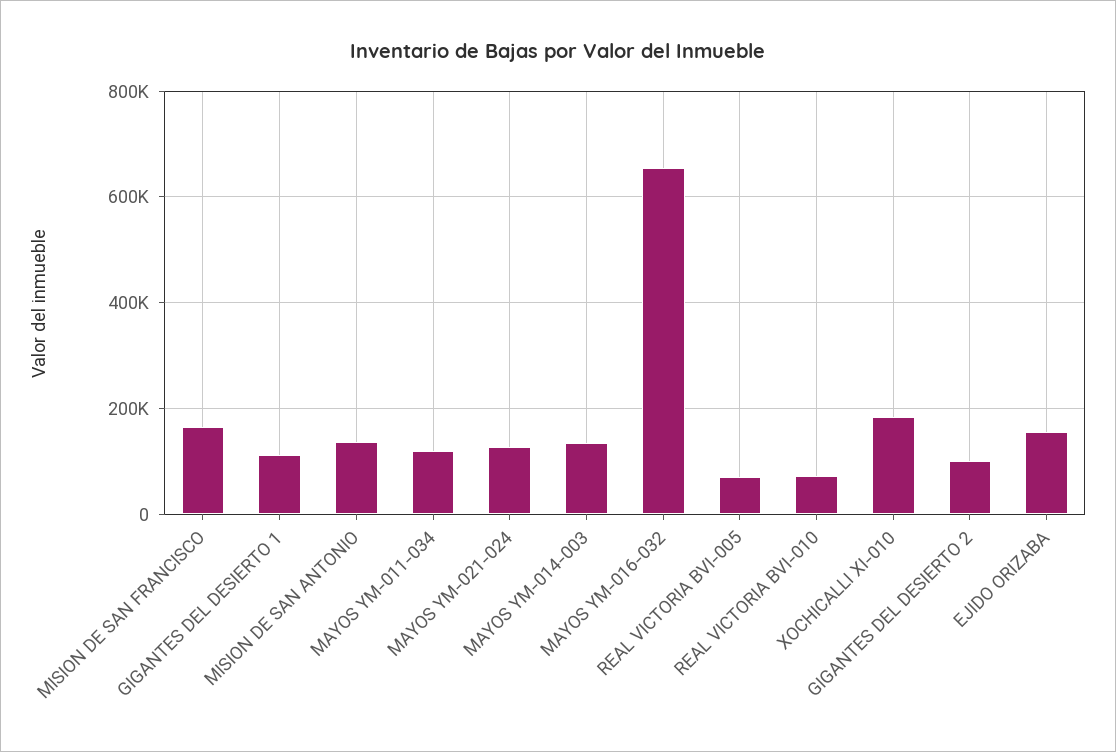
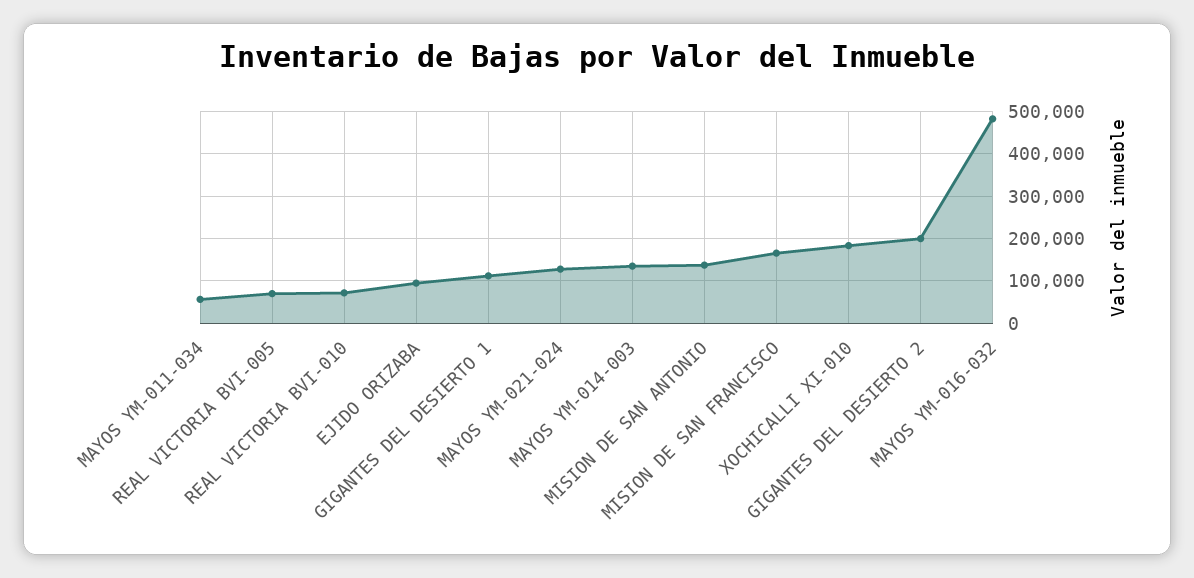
MAYOS YM-011-034: 120000 -> 60000
MAYOS YM-016-032: 660000 -> 480000
GIGANTES DEL DESIERTO 2: 100000 -> 200000
EJIDO ORIZABA: 160000 -> 100000

